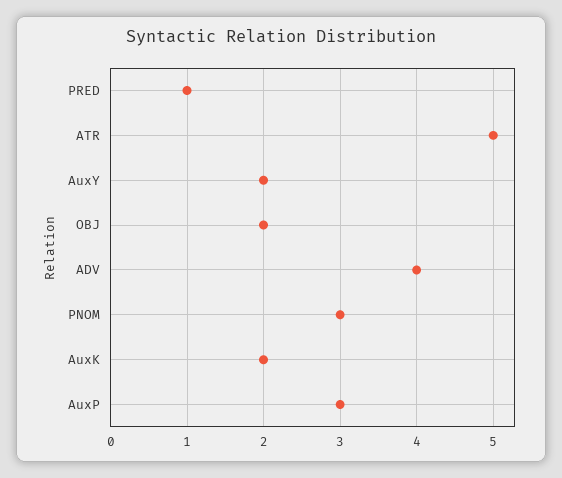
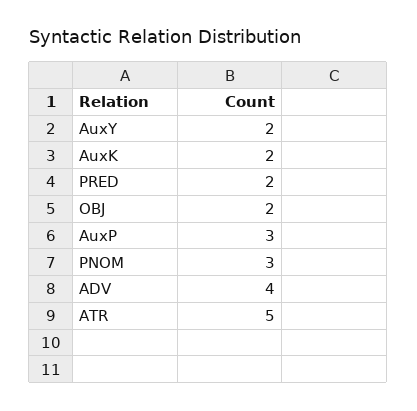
PRED: 1 -> 2

